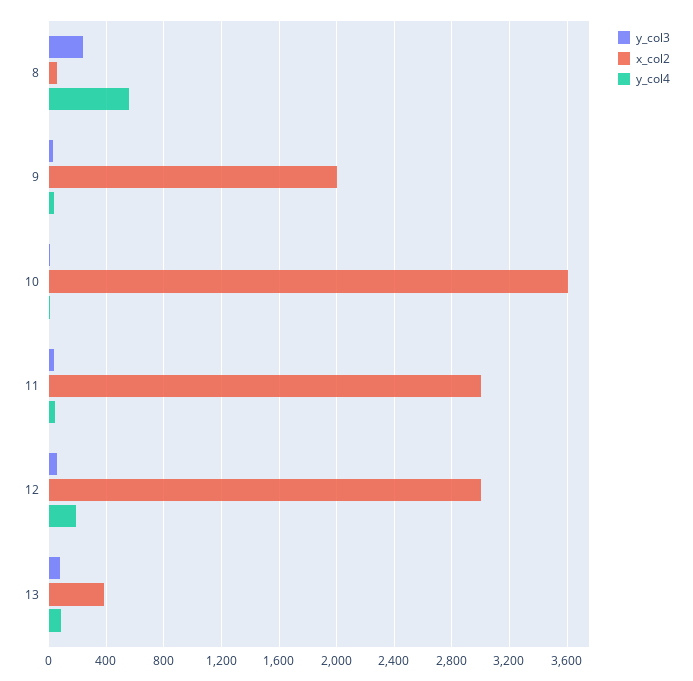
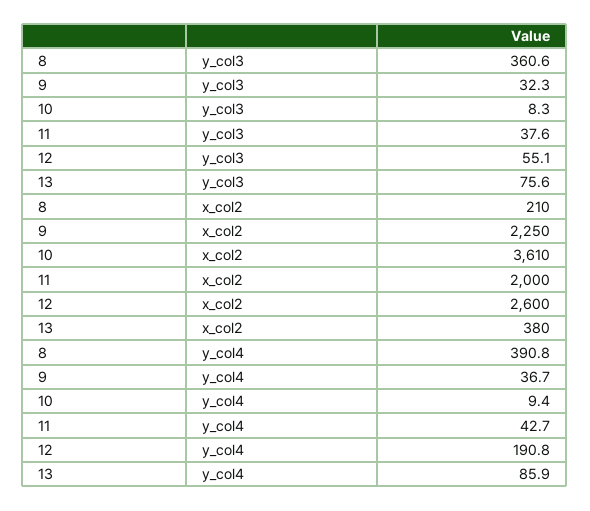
y_col3, 8: 250 -> 360.6
x_col2, 8: 50 -> 210
y_col4, 8: 550 -> 390.8
x_col2, 9: 2000 -> 2250
x_col2, 11: 3000 -> 2000
x_col2, 12: 3000 -> 2600

